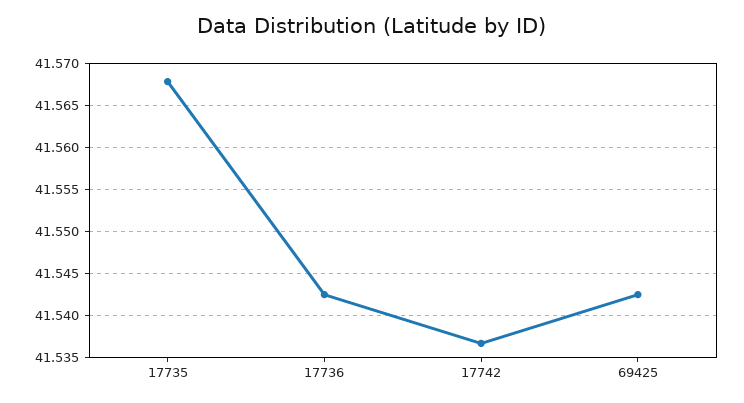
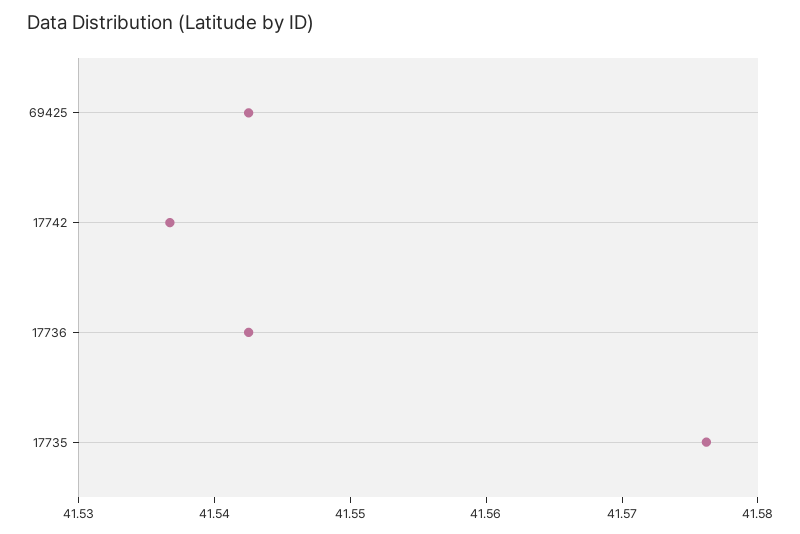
17735: 41.568 -> 41.576

